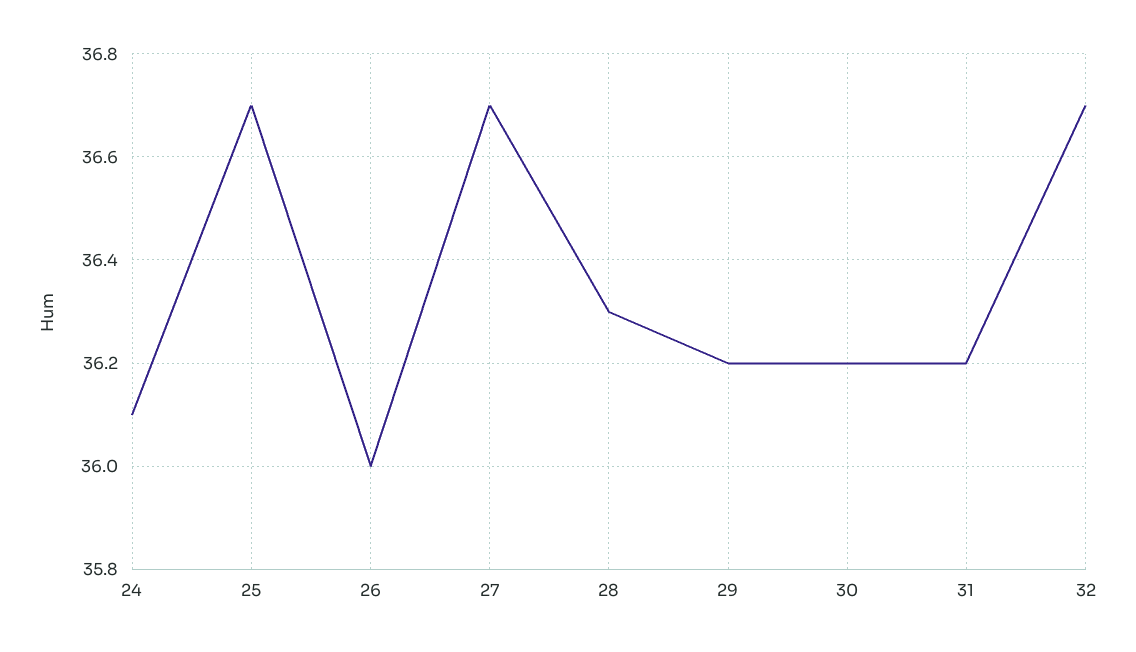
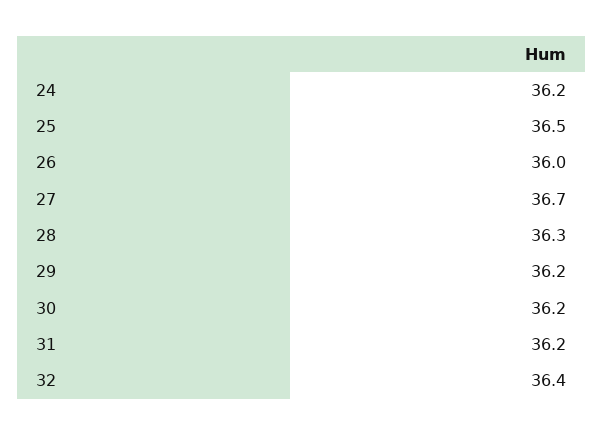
24: 36.1 -> 36.2
25: 36.7 -> 36.5
32: 36.7 -> 36.4

